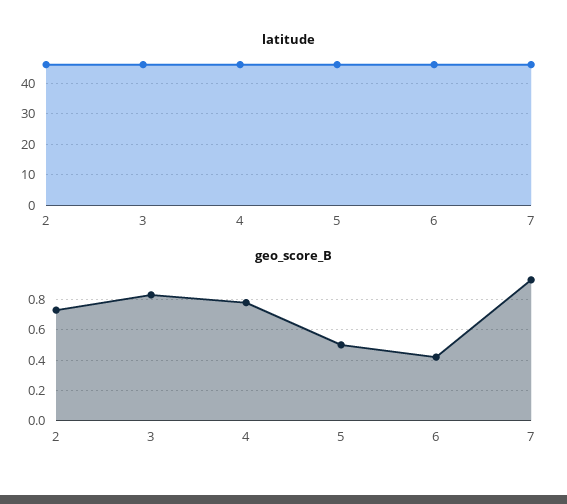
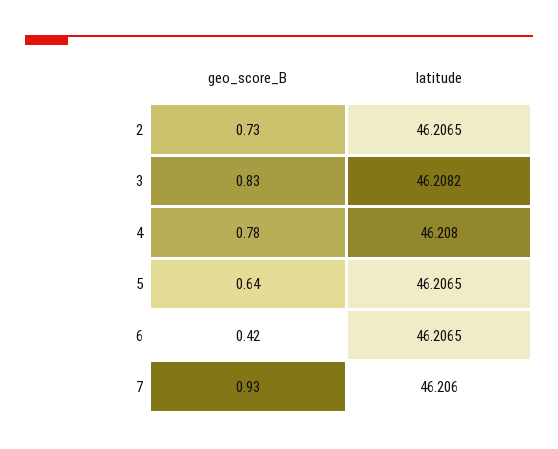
geo_score_B, 5: 0.5 -> 0.64

